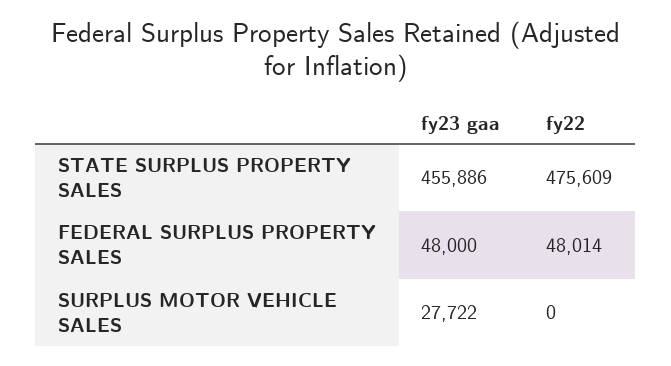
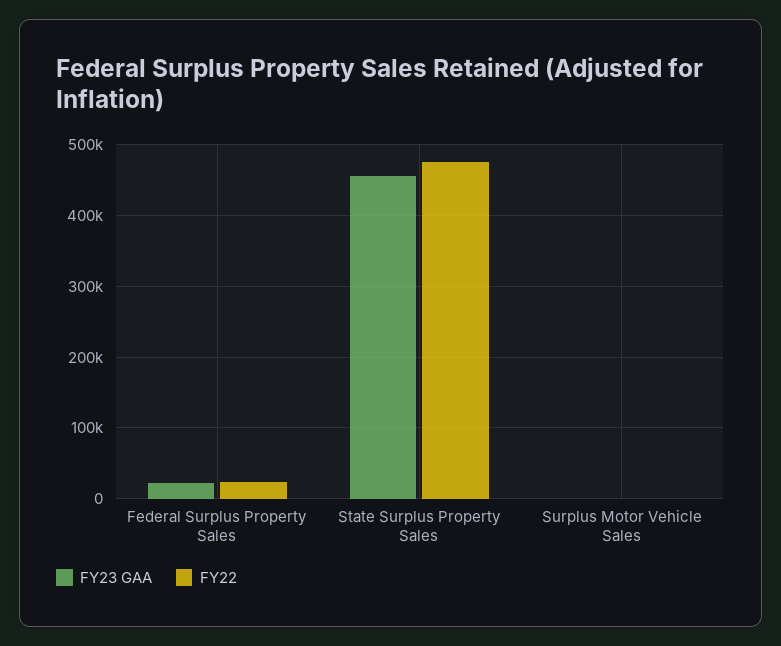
fy23 gaa, FEDERAL SURPLUS PROPERTY SALES: 48000 -> 20000
fy22, FEDERAL SURPLUS PROPERTY SALES: 48014 -> 20000
fy23 gaa, SURPLUS MOTOR VEHICLE SALES: 27722 -> 0

